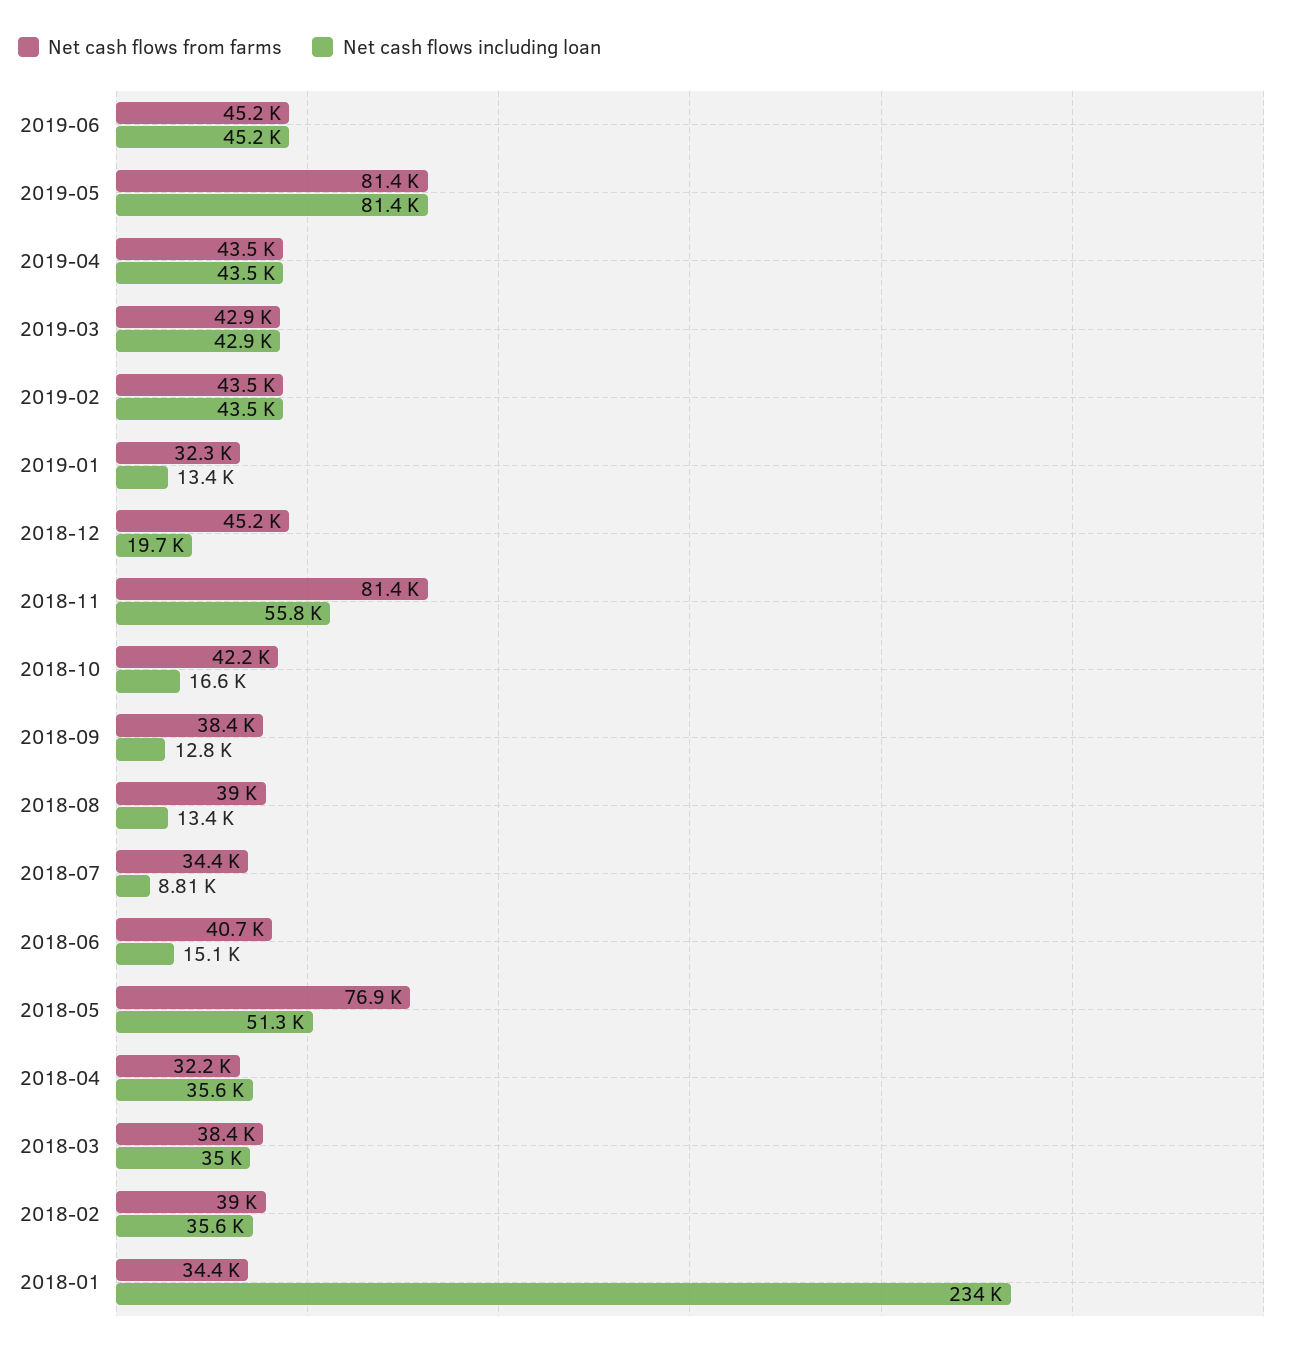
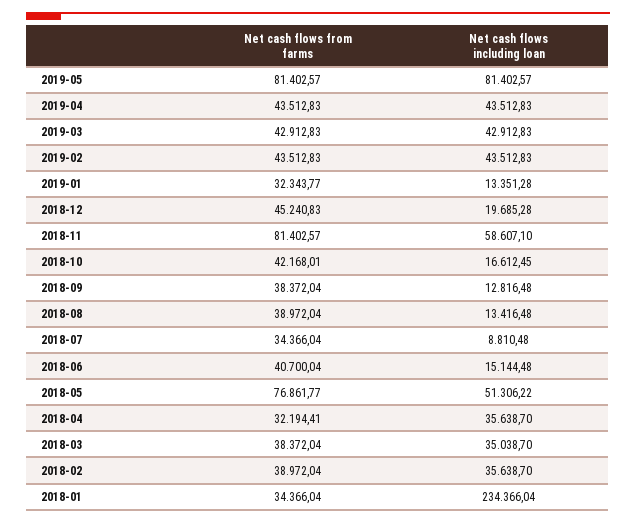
Net cash flows from farms, 2019-06: 45200 -> none
Net cash flows including loan, 2019-06: 45200 -> none
Net cash flows including loan, 2018-11: 55800 -> 58607.1

